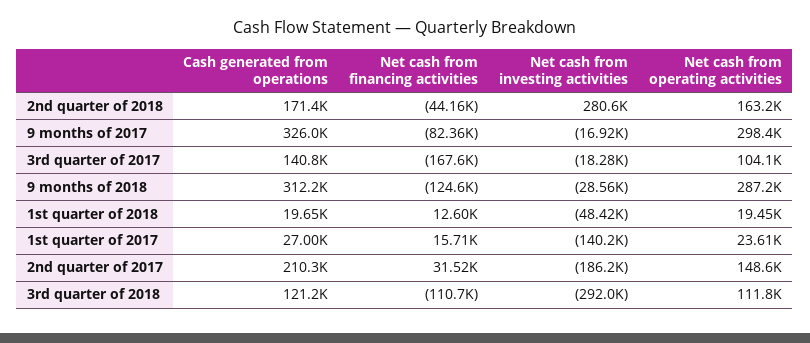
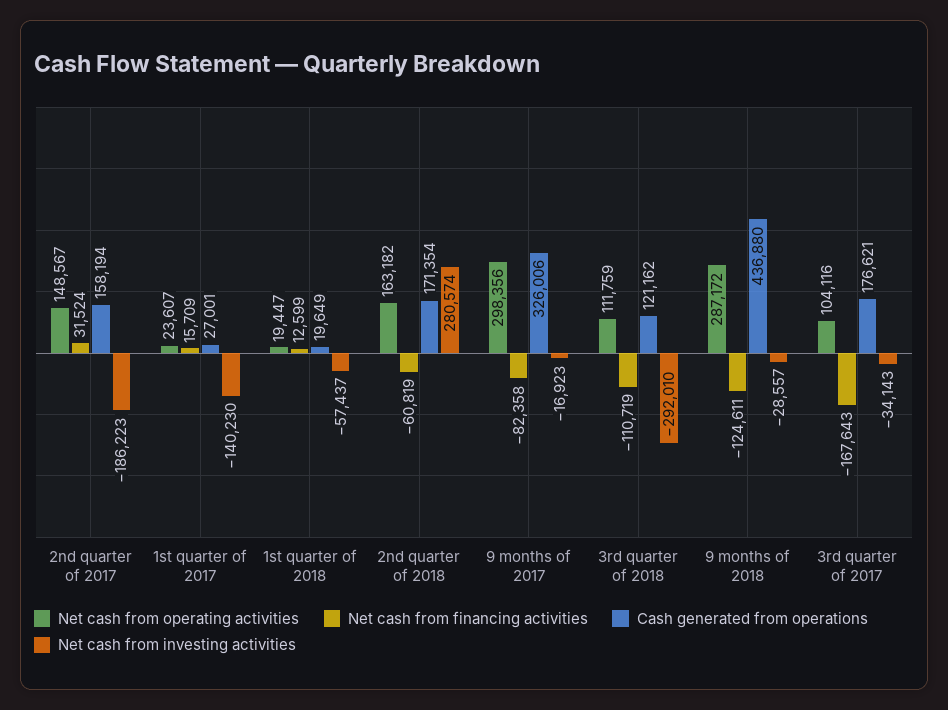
Net cash from financing activities, 2nd quarter of 2018: -44160 -> -60819
Cash generated from operations, 3rd quarter of 2017: 140800 -> 176621
Net cash from investing activities, 3rd quarter of 2017: -18280 -> -34143
Cash generated from operations, 9 months of 2018: 312200 -> 436880
Net cash from investing activities, 1st quarter of 2018: -48420 -> -57437
Cash generated from operations, 2nd quarter of 2017: 210300 -> 158194

